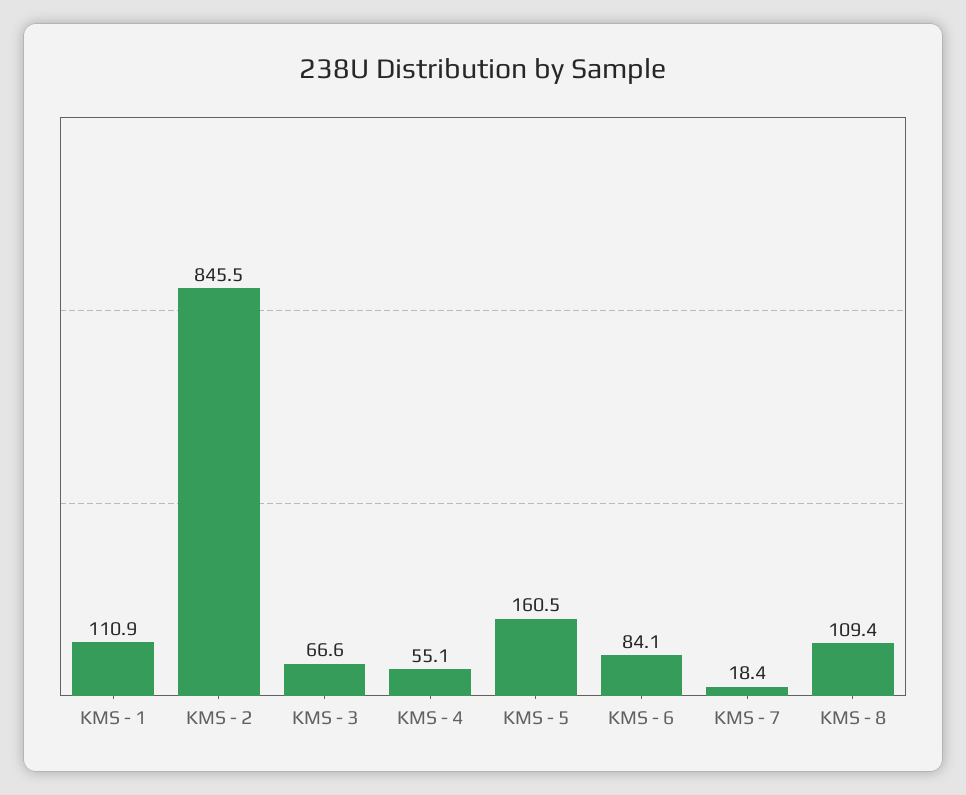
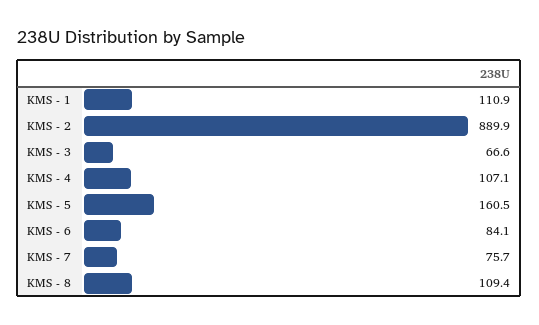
KMS - 2: 845.5 -> 889.9
KMS - 4: 55.1 -> 107.1
KMS - 7: 18.4 -> 75.7

